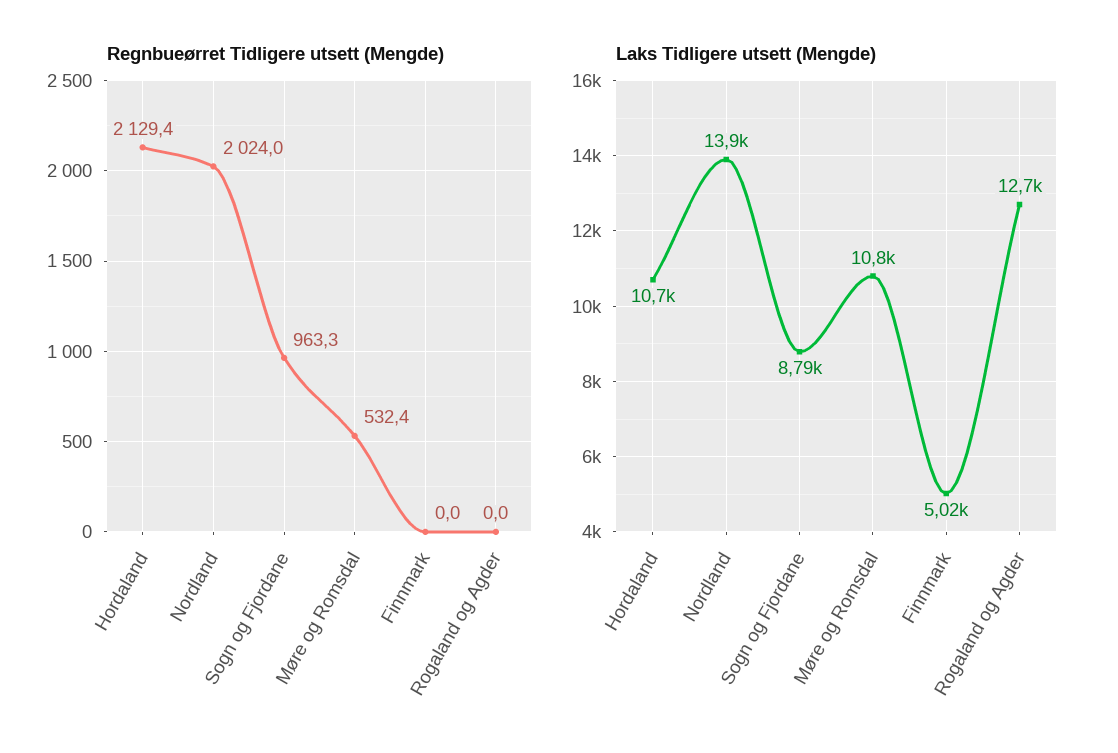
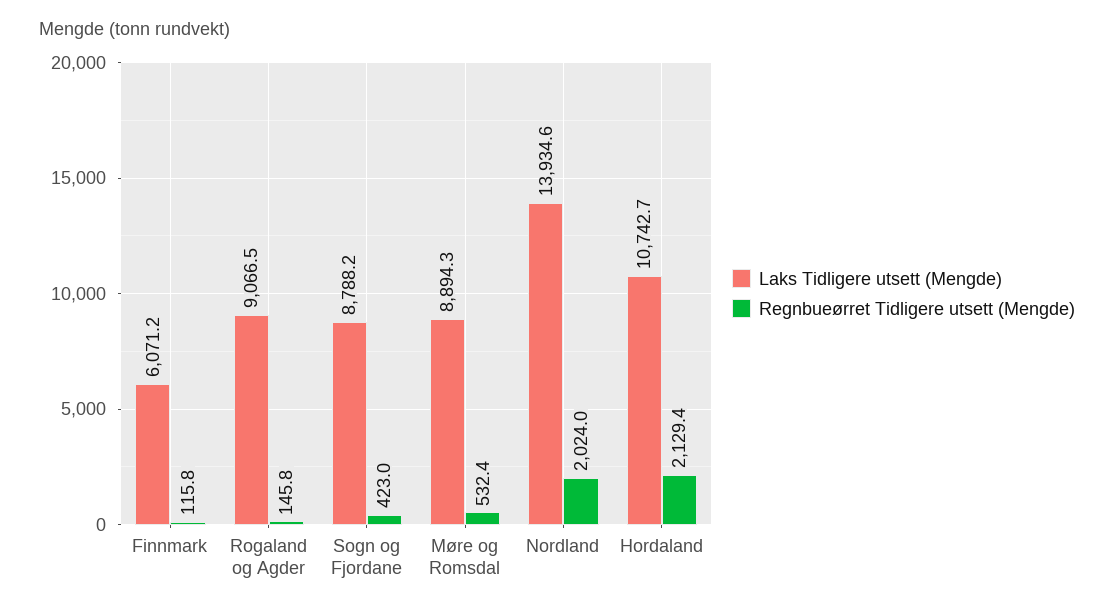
Regnbueørret Tidligere utsett (Mengde), Sogn og Fjordane: 963.3 -> 423
Regnbueørret Tidligere utsett (Mengde), Finnmark: 0 -> 115.8
Regnbueørret Tidligere utsett (Mengde), Rogaland og Agder: 0 -> 145.8
Laks Tidligere utsett (Mengde), Møre og Romsdal: 10800 -> 8894.3
Laks Tidligere utsett (Mengde), Finnmark: 5020 -> 6071.2
Laks Tidligere utsett (Mengde), Rogaland og Agder: 12700 -> 9066.5

